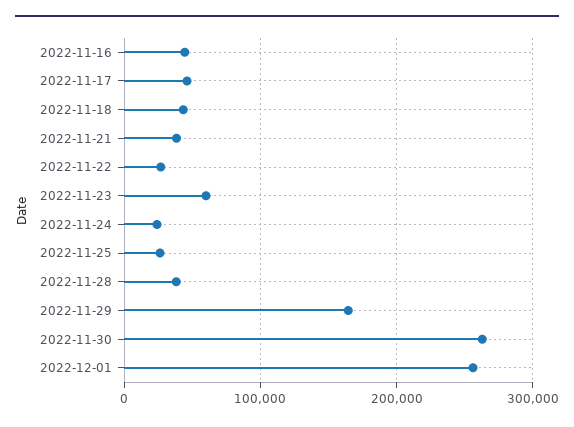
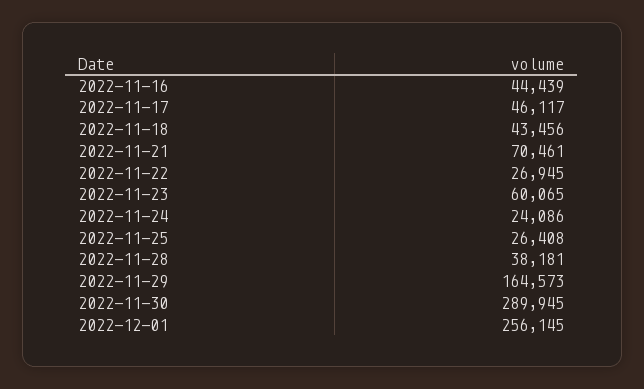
2022-11-21: 40000 -> 70461
2022-11-30: 260000 -> 289945

